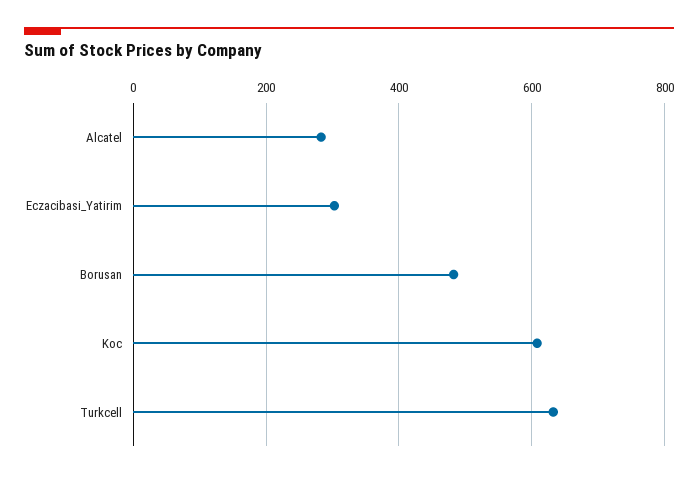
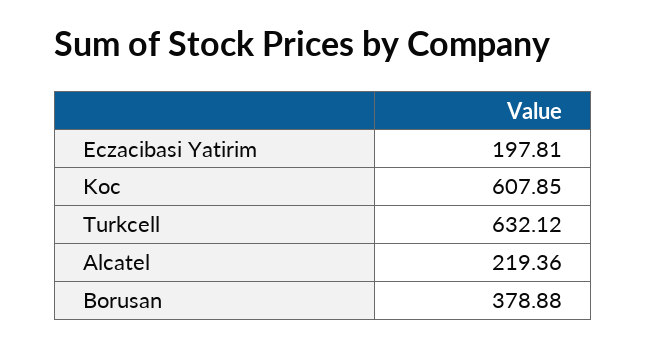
Alcatel: 280 -> 219.36
Eczacibasi_Yatirim: 300 -> 197.81
Borusan: 480 -> 378.88

